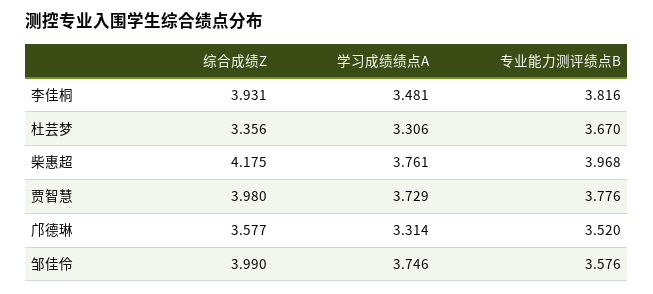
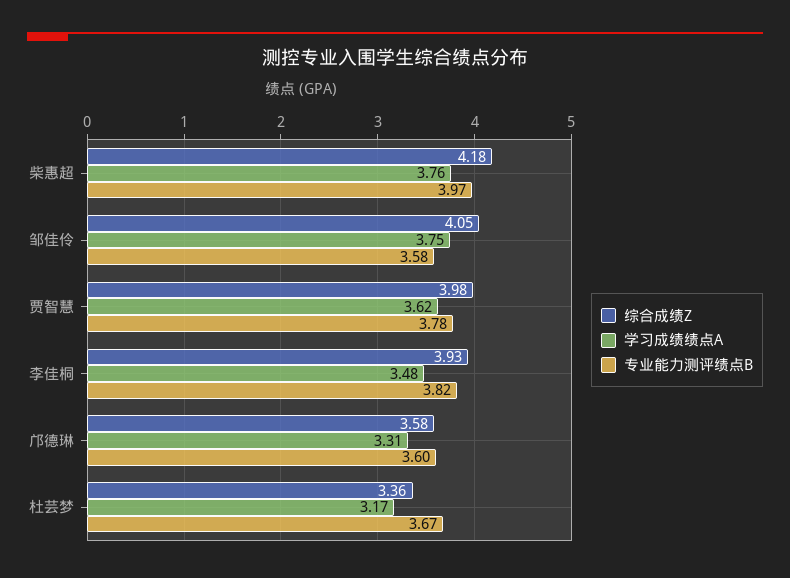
学习成绩绩点A, 杜芸梦: 3.306 -> 3.17
学习成绩绩点A, 贾智慧: 3.729 -> 3.62
专业能力测评绩点B, 邝德琳: 3.52 -> 3.6
综合成绩Z, 邹佳伶: 3.99 -> 4.05

